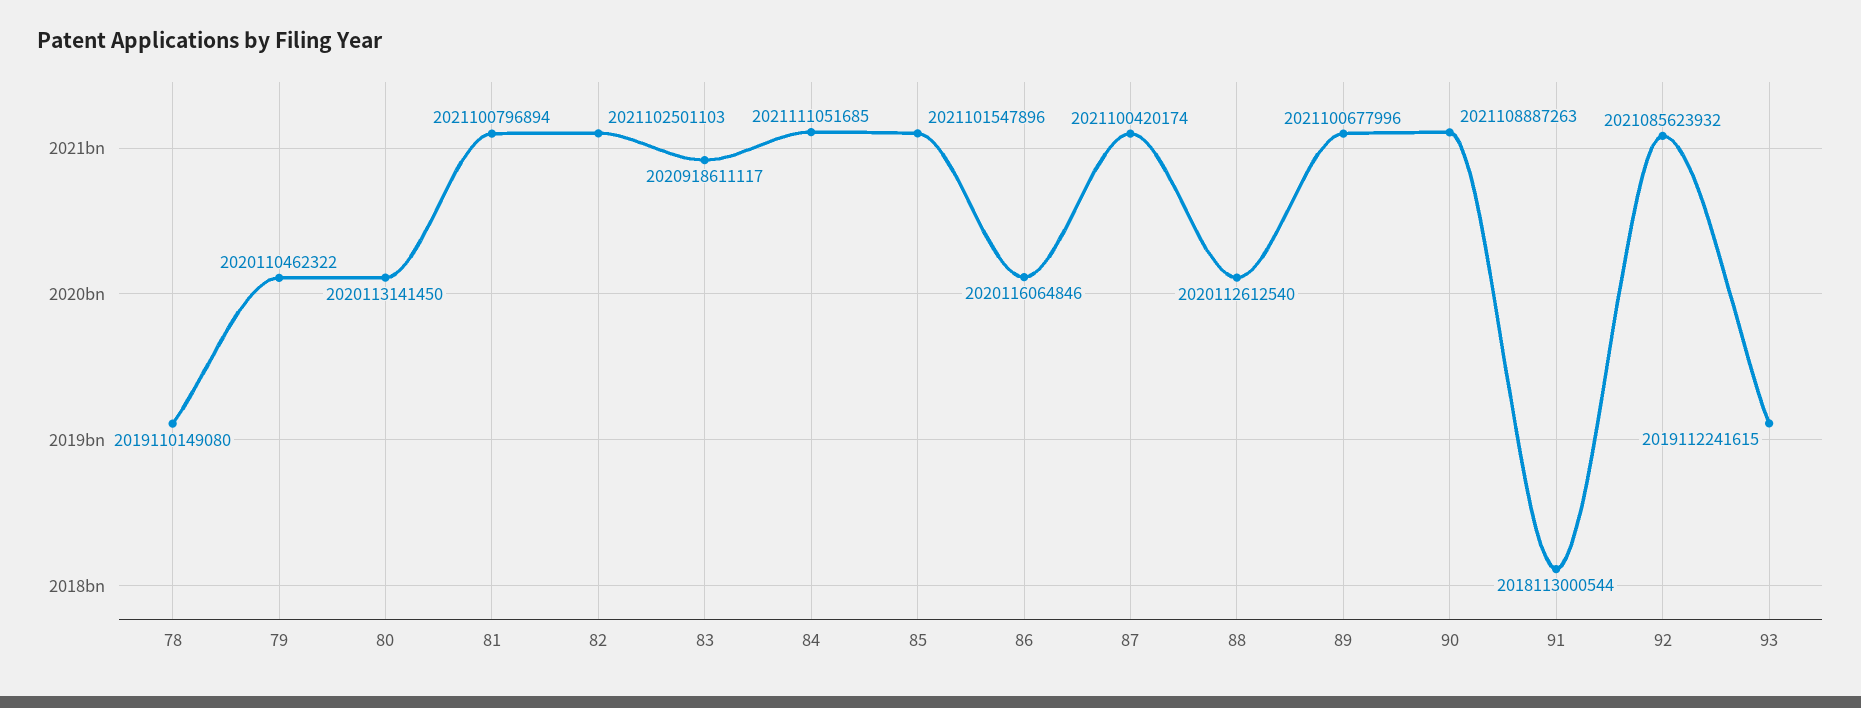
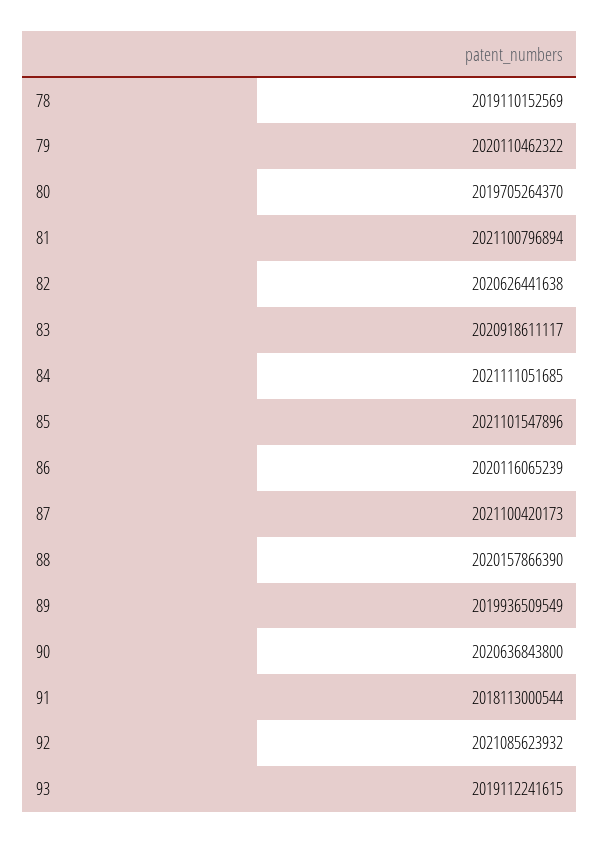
78: 2019110149080 -> 2019110152569
80: 2020113141450 -> 2019705264370
82: 2021102501103 -> 2020626441638
86: 2020116064846 -> 2020116065239
87: 2021100420174 -> 2021100420173
88: 2020112612540 -> 2020157866390
89: 2021100677996 -> 2019936509549
90: 2021108887263 -> 2020636843800

